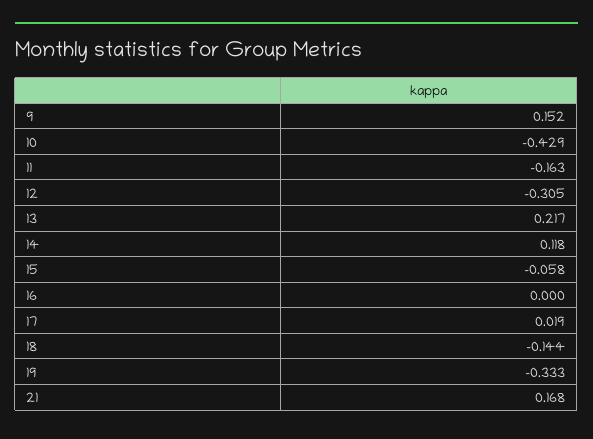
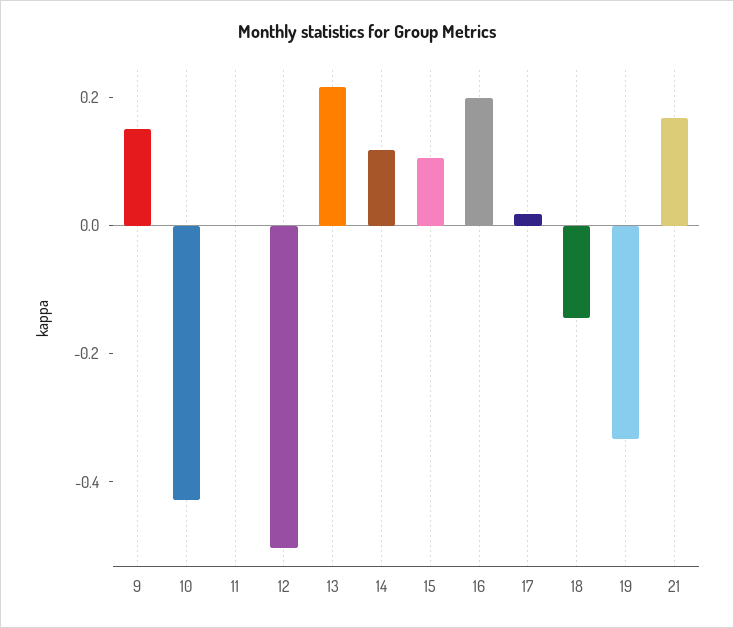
11: -0.163 -> 0
12: -0.305 -> -0.5
15: -0.058 -> 0.1
16: 0 -> 0.2

